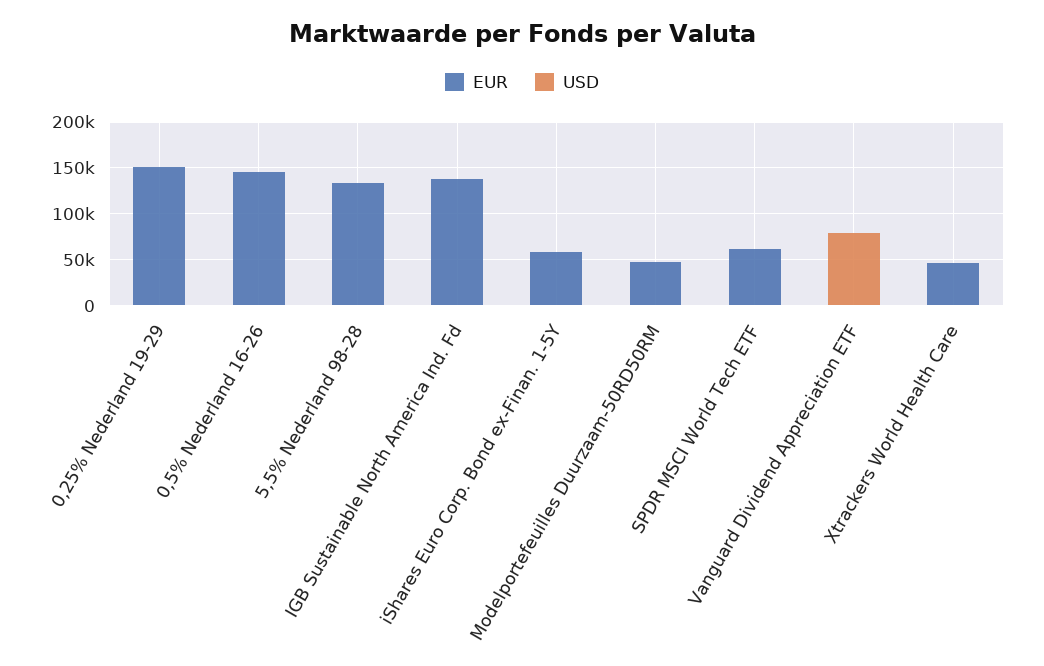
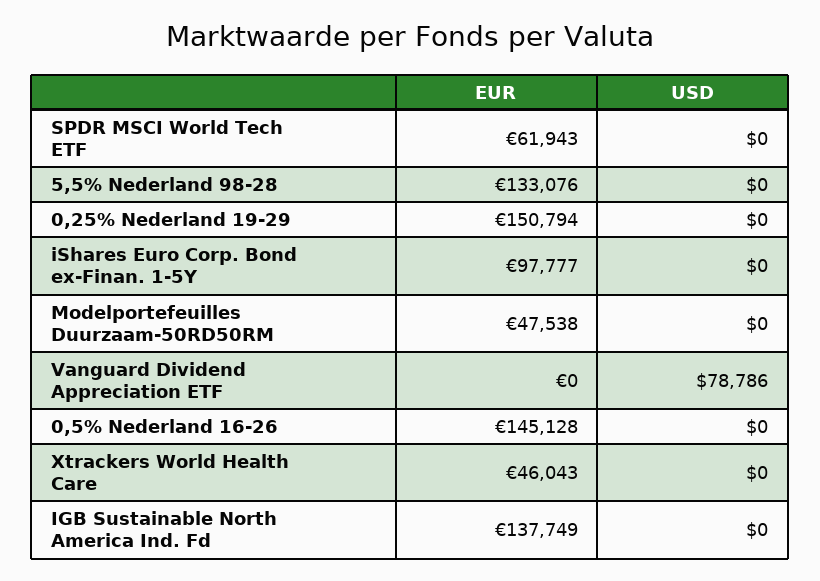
EUR, iShares Euro Corp. Bond ex-Finan. 1-5Y: 60000 -> 97777

